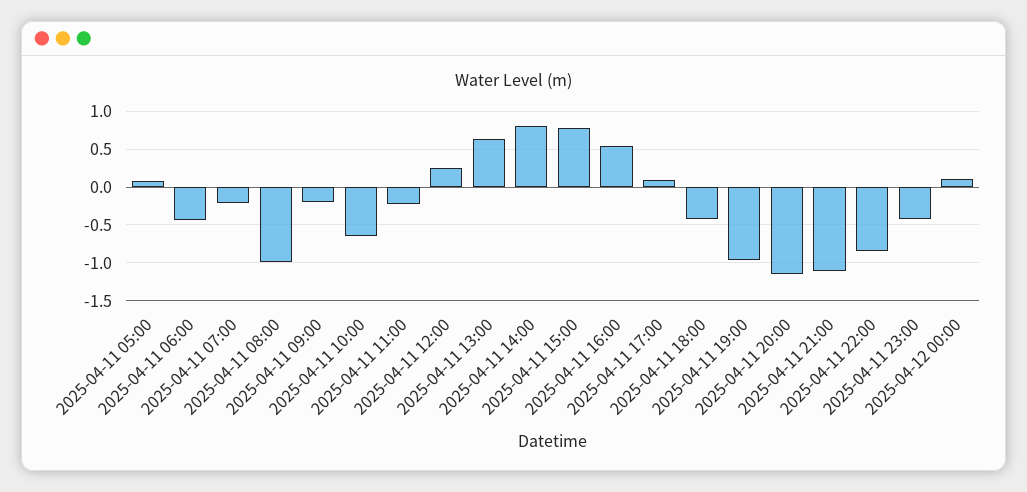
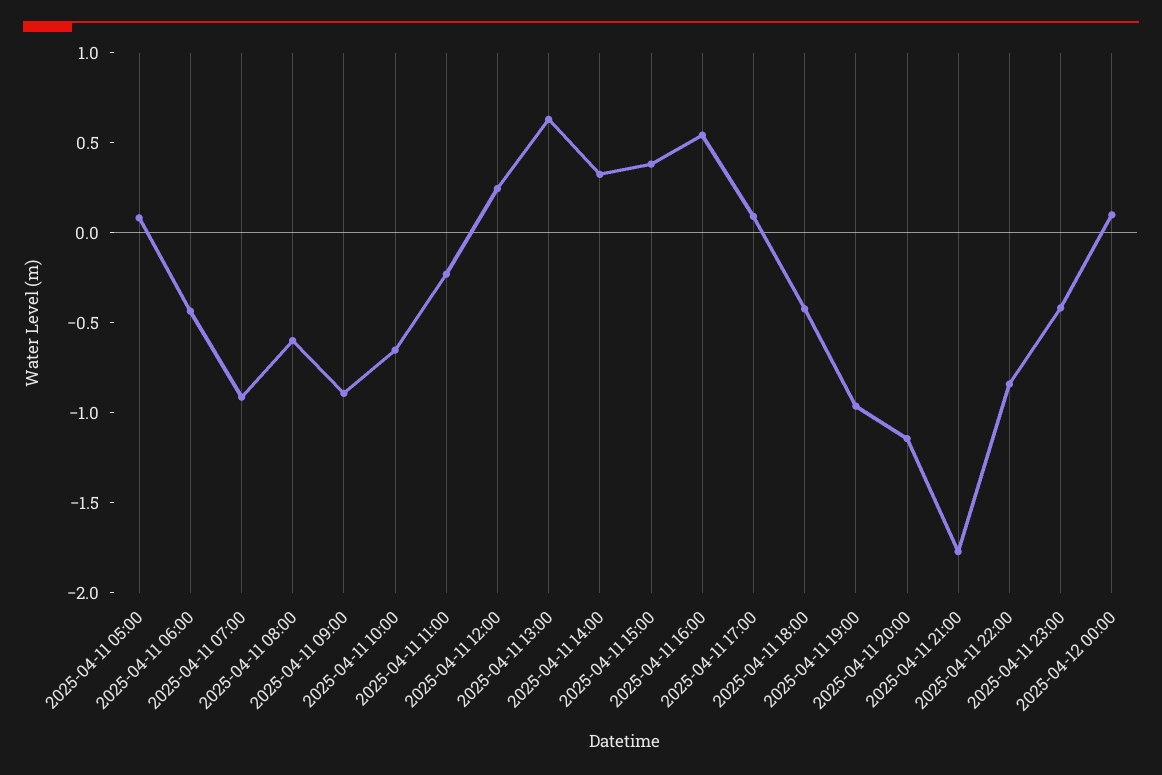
2025-04-11 07:00: -0.2 -> -0.9
2025-04-11 08:00: -1 -> -0.6
2025-04-11 09:00: -0.2 -> -0.9
2025-04-11 14:00: 0.8 -> 0.3
2025-04-11 15:00: 0.8 -> 0.4
2025-04-11 21:00: -1.1 -> -1.8

